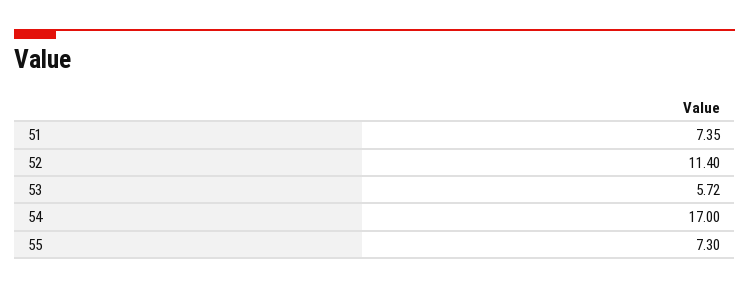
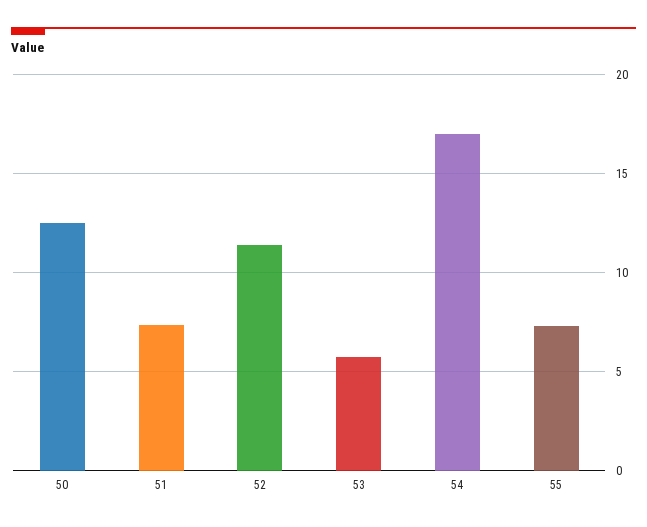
50: none -> 12.5

